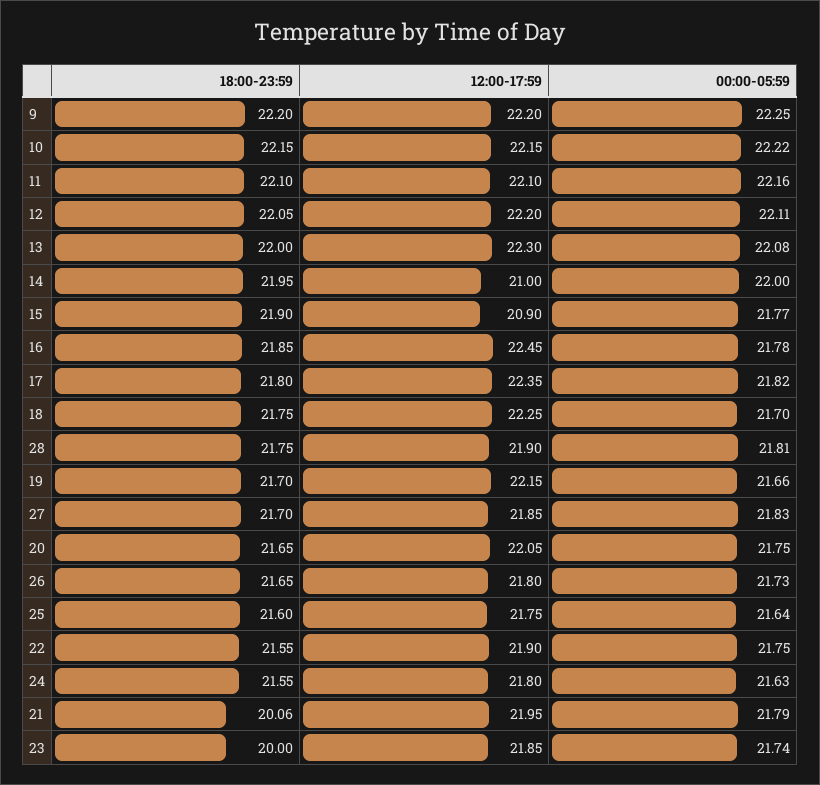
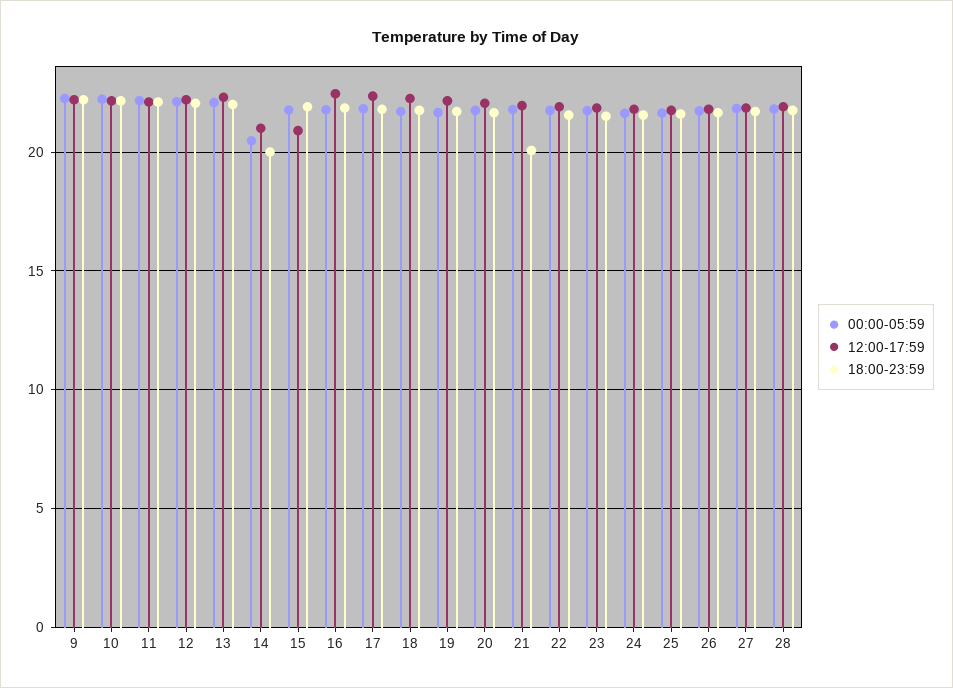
18:00-23:59, 14: 21.95 -> 20
00:00-05:59, 14: 22 -> 20.5
18:00-23:59, 23: 20 -> 21.5

